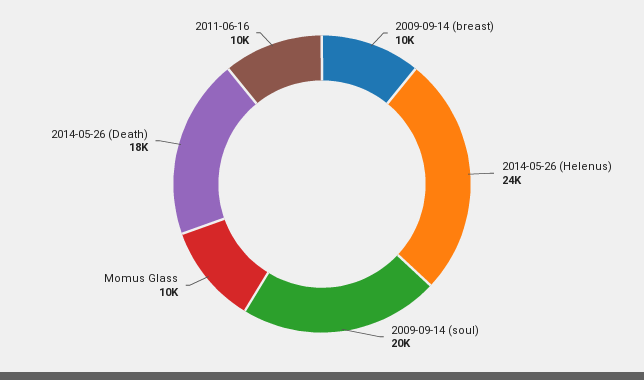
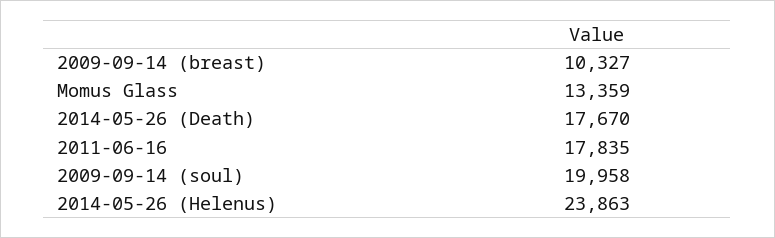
Momus Glass: 10000 -> 13359
2011-06-16: 10000 -> 17835

